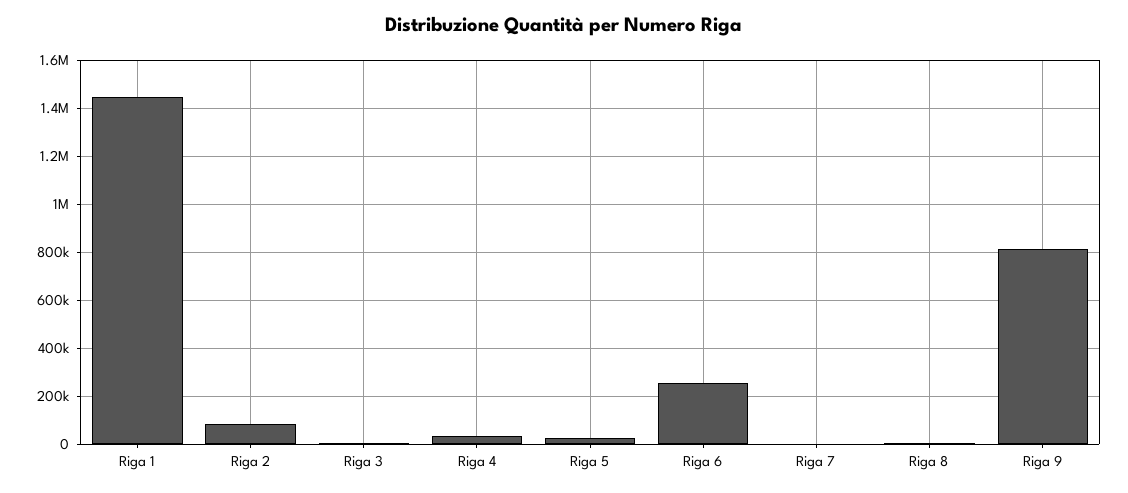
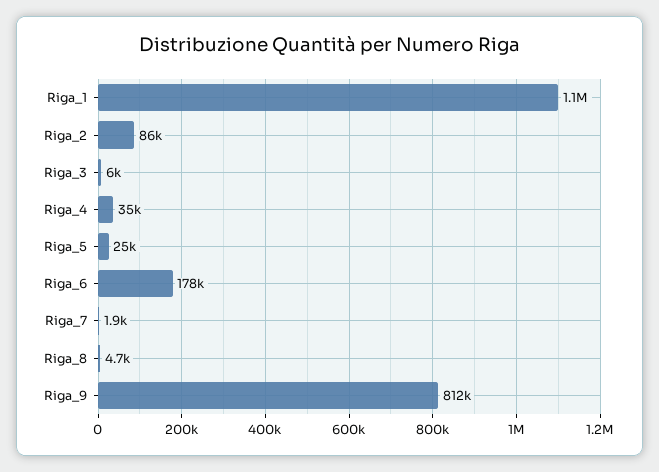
Riga 1: 1450000 -> 1100000
Riga 6: 250000 -> 178000

